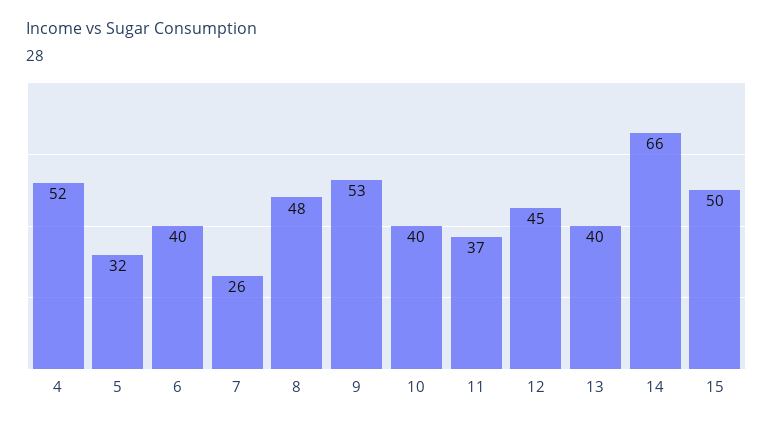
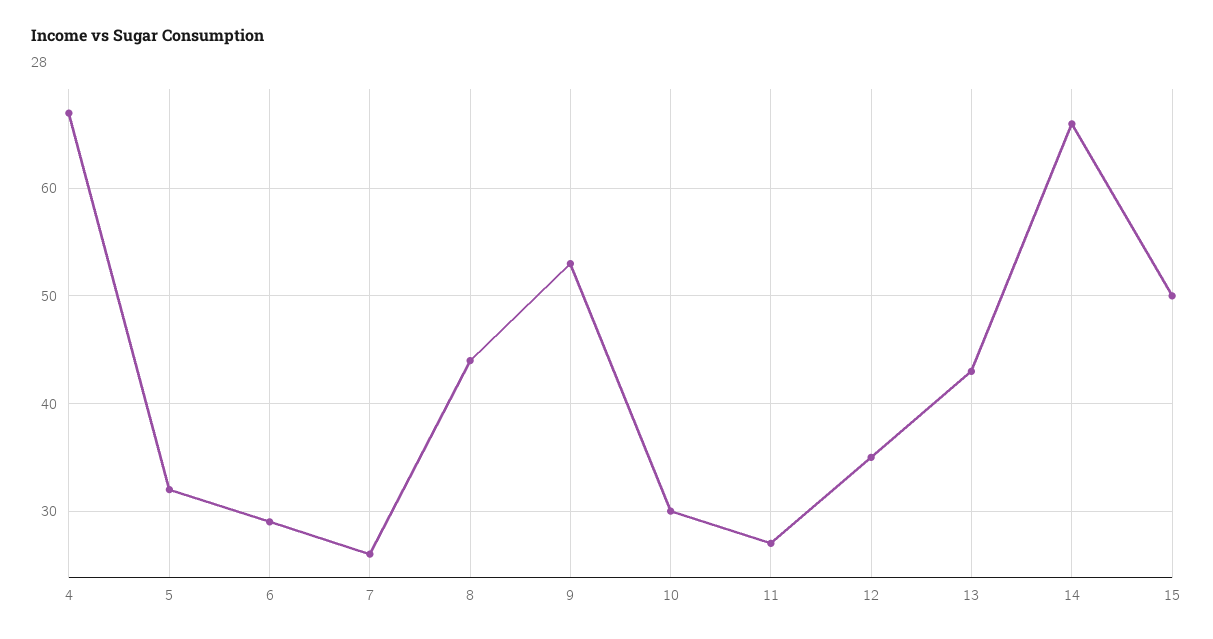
4: 52 -> 67
6: 40 -> 29
8: 48 -> 44
10: 40 -> 30
11: 37 -> 27
12: 45 -> 35
13: 40 -> 43

